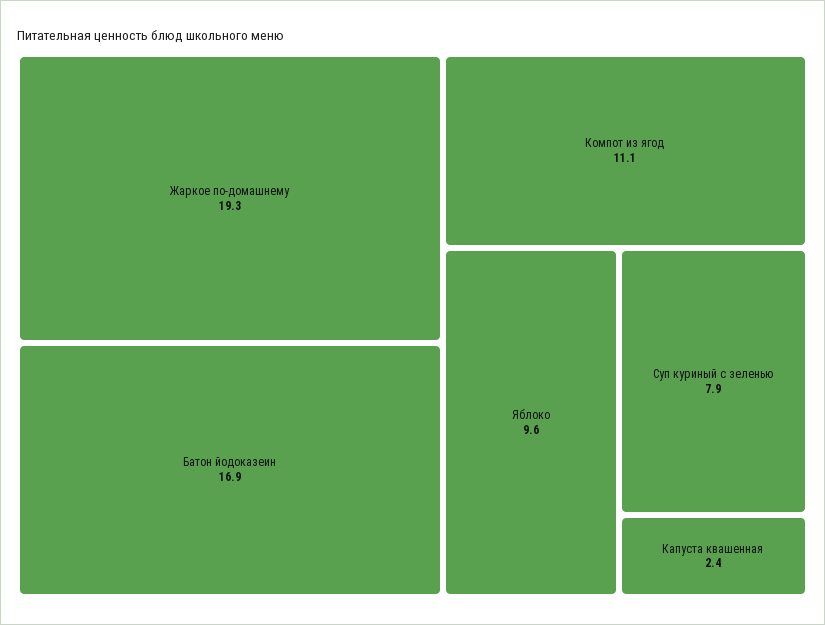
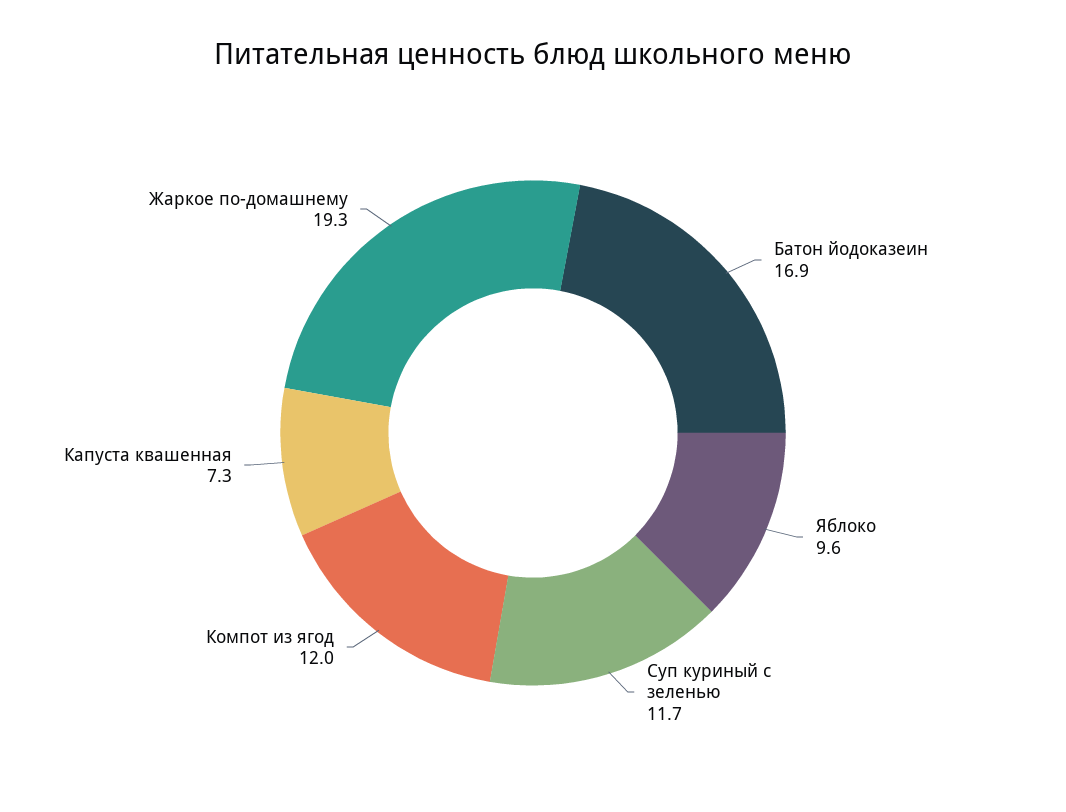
Компот из ягод: 11.1 -> 12
Суп куриный с зеленью: 7.9 -> 11.7
Капуста квашенная: 2.4 -> 7.3

